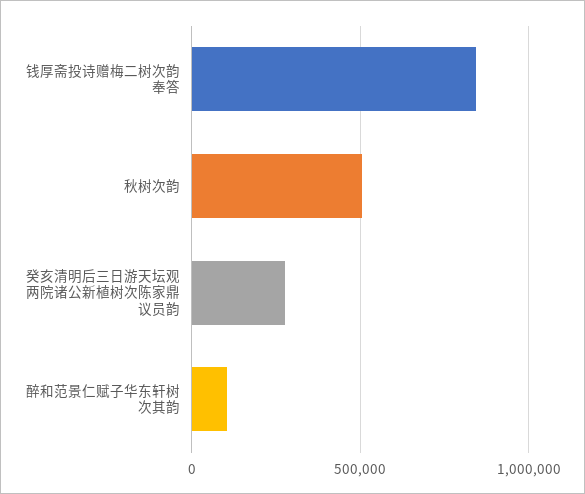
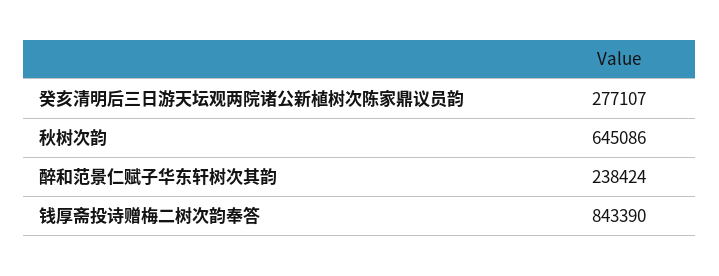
秋树次韵: 500000 -> 645086
醉和范景仁赋子华东轩树次其韵: 100000 -> 238424

